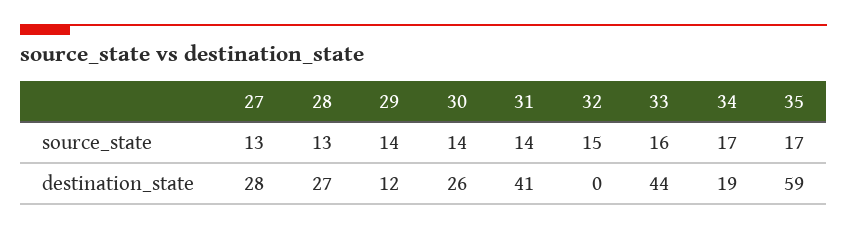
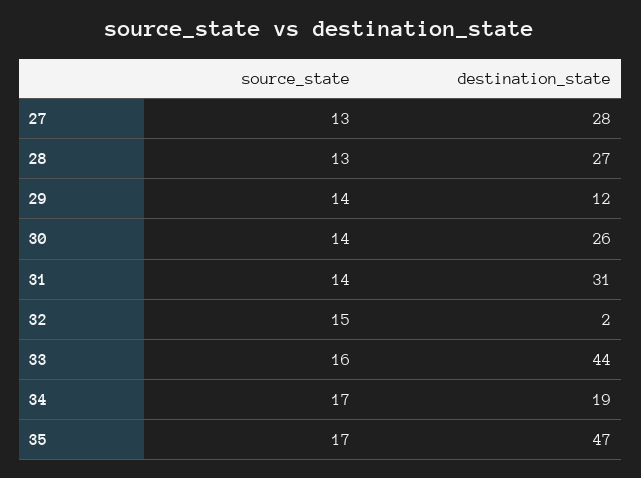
31, destination_state: 41 -> 31
32, destination_state: 0 -> 2
35, destination_state: 59 -> 47

